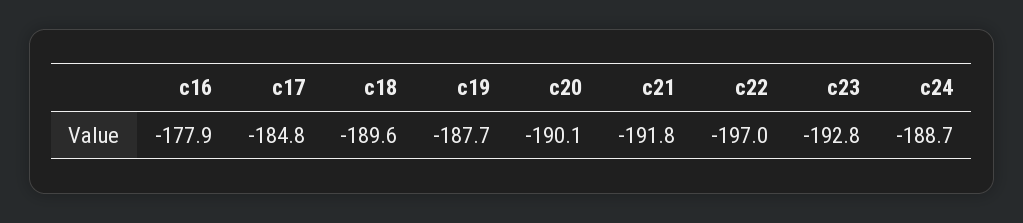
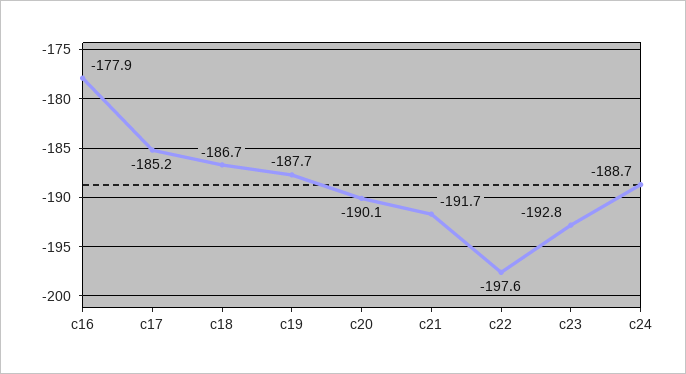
c17: -184.8 -> -185.2
c18: -189.6 -> -186.7
c21: -191.8 -> -191.7
c22: -197 -> -197.6

